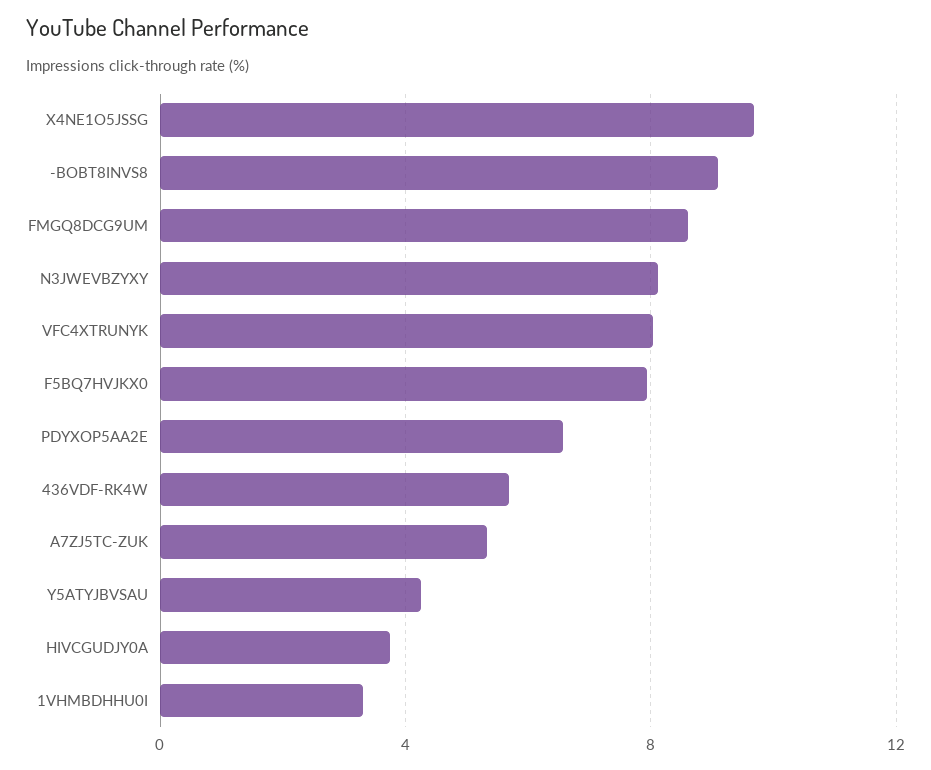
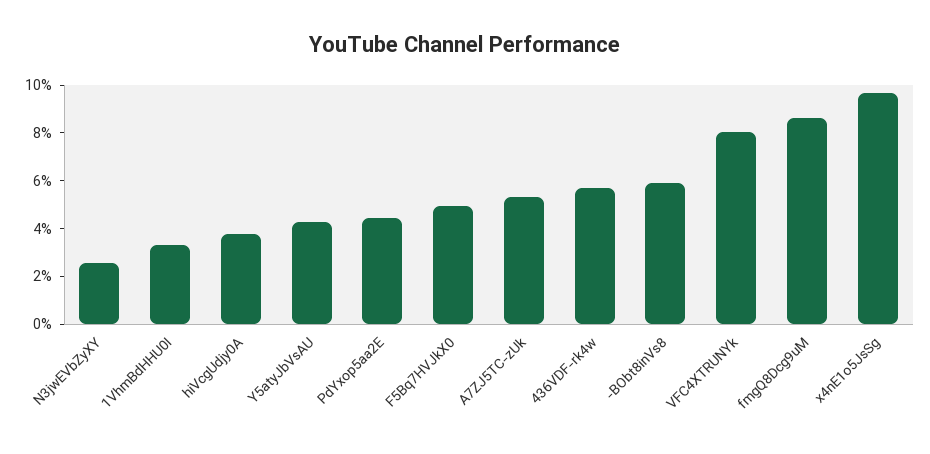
-BOBT8INVS8: 9 -> 6
N3JWEVBZYXY: 8 -> 2.5
F5BQ7HVJKX0: 8 -> 5
PDYXOP5AA2E: 6.5 -> 4.5

